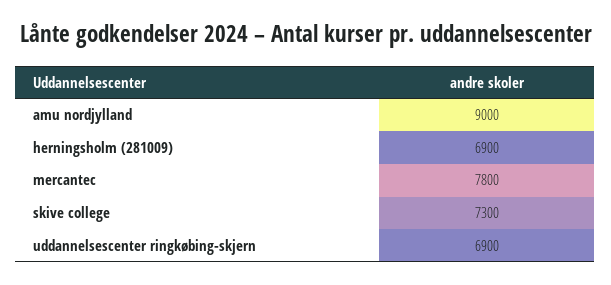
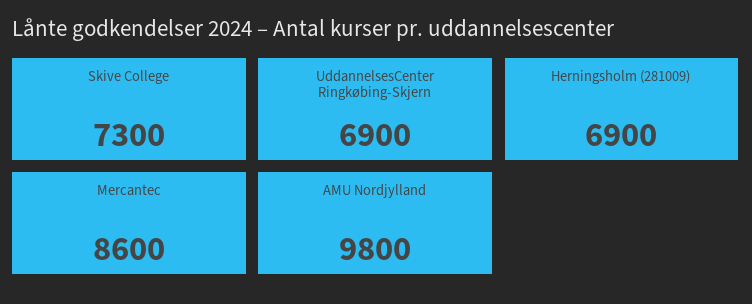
amu nordjylland: 9000 -> 9800
mercantec: 7800 -> 8600

